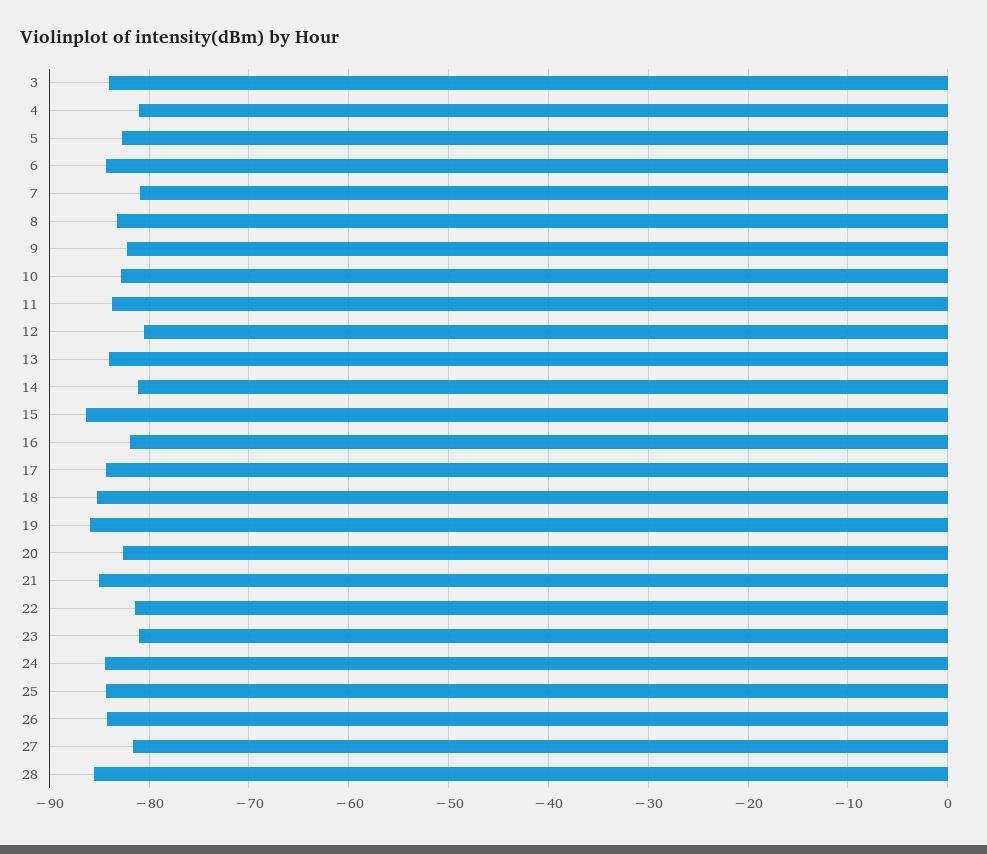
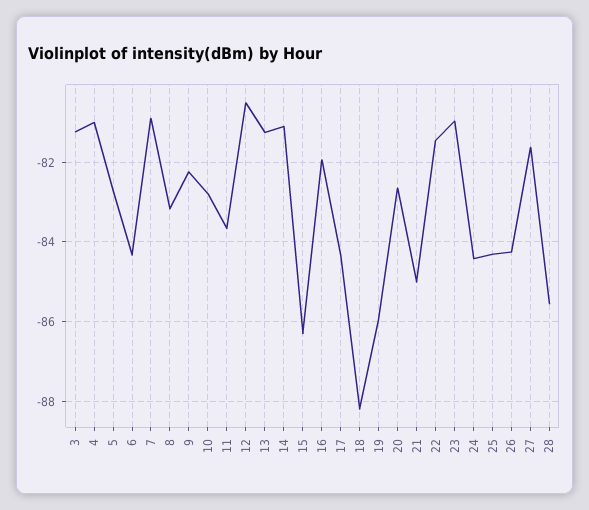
3: -84 -> -81.2
13: -84 -> -81.2
18: -85 -> -88.2

